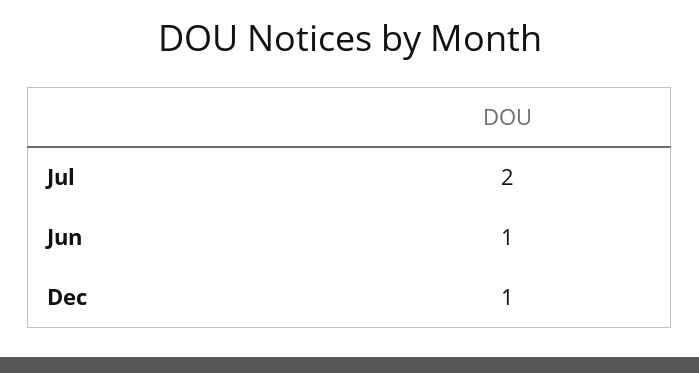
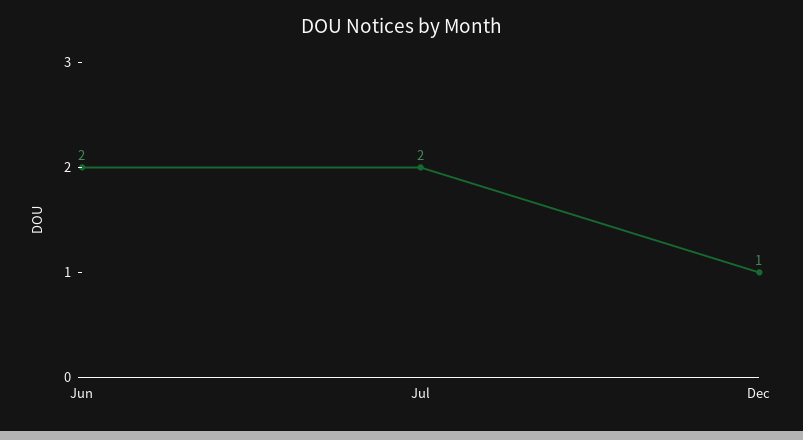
Jun: 1 -> 2

